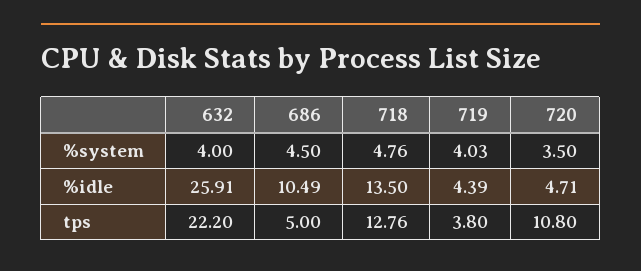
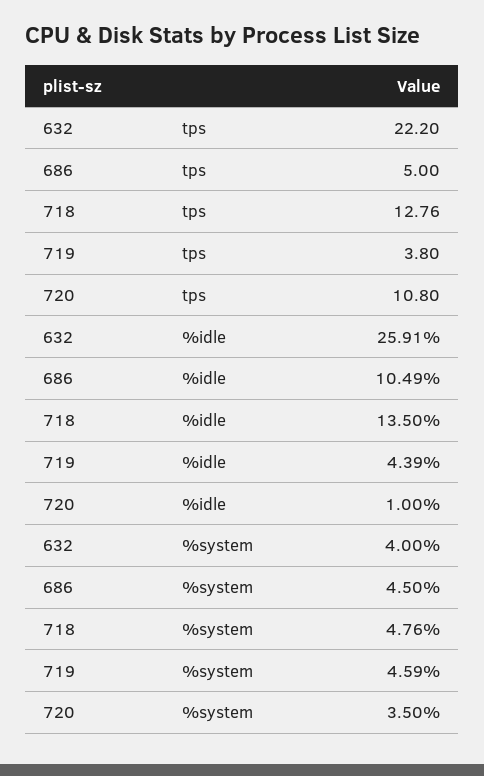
719, %system: 4.03 -> 4.59
720, %idle: 4.71 -> 1

